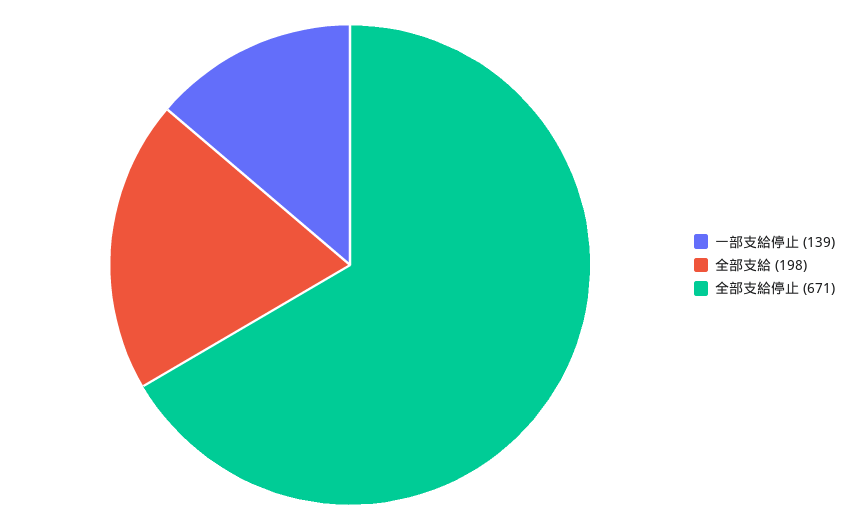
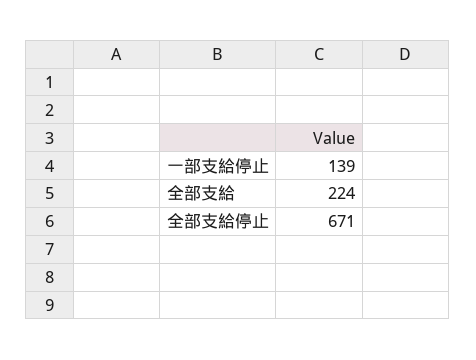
全部支給: 198 -> 224

